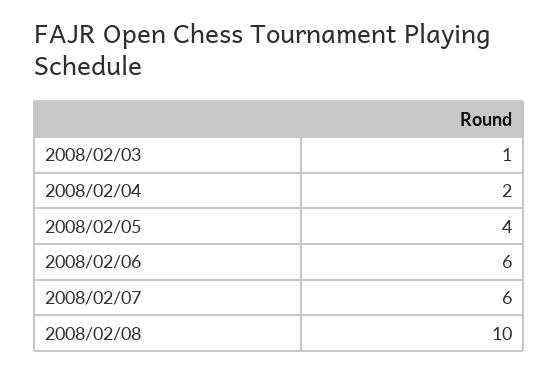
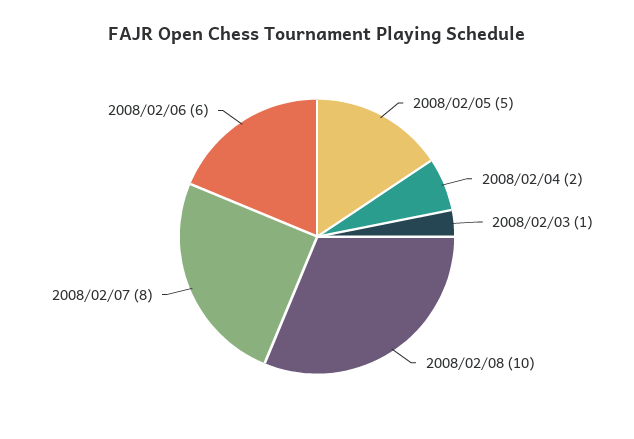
2008/02/05: 4 -> 5
2008/02/07: 6 -> 8

